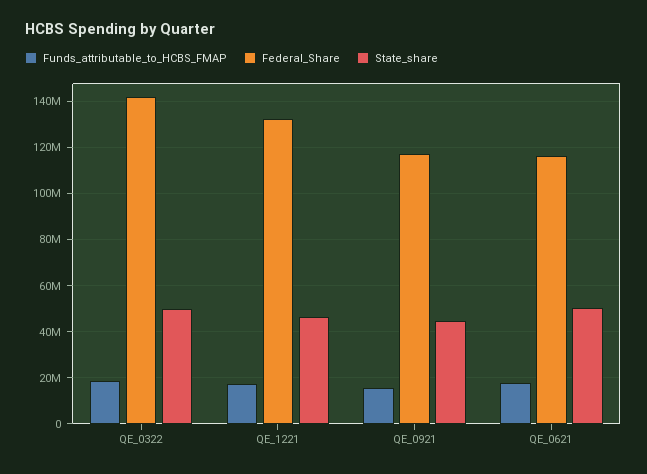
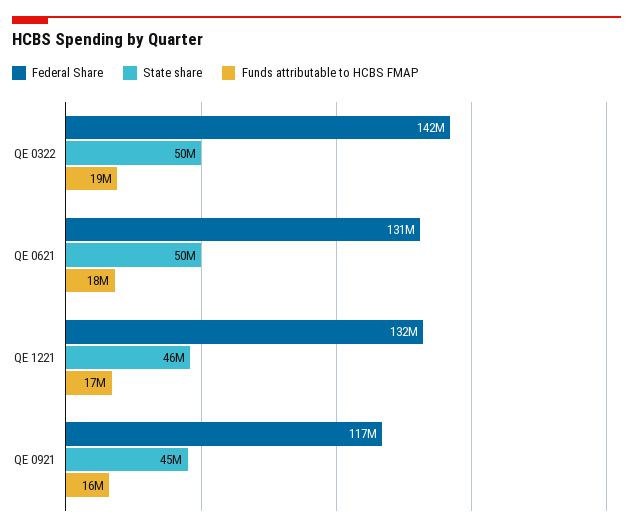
Federal_Share, QE_0621: 115000000 -> 131000000

